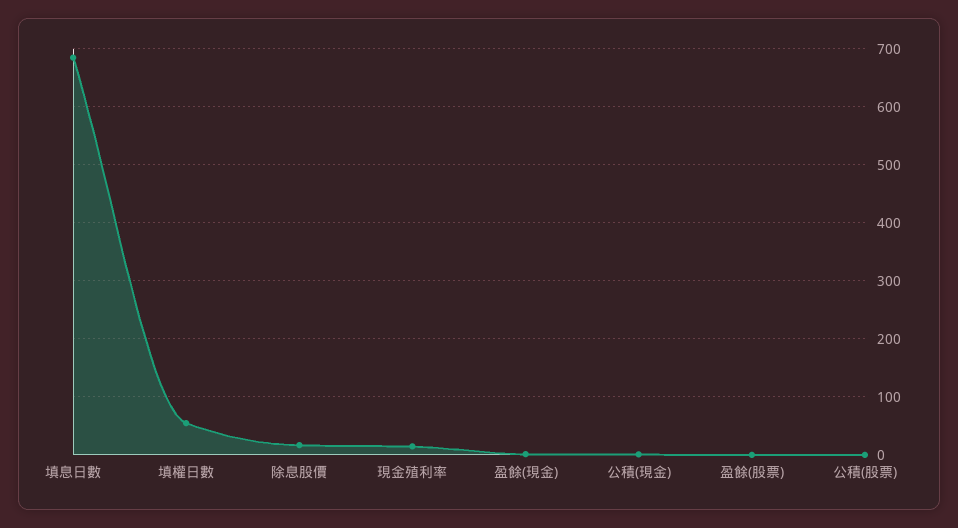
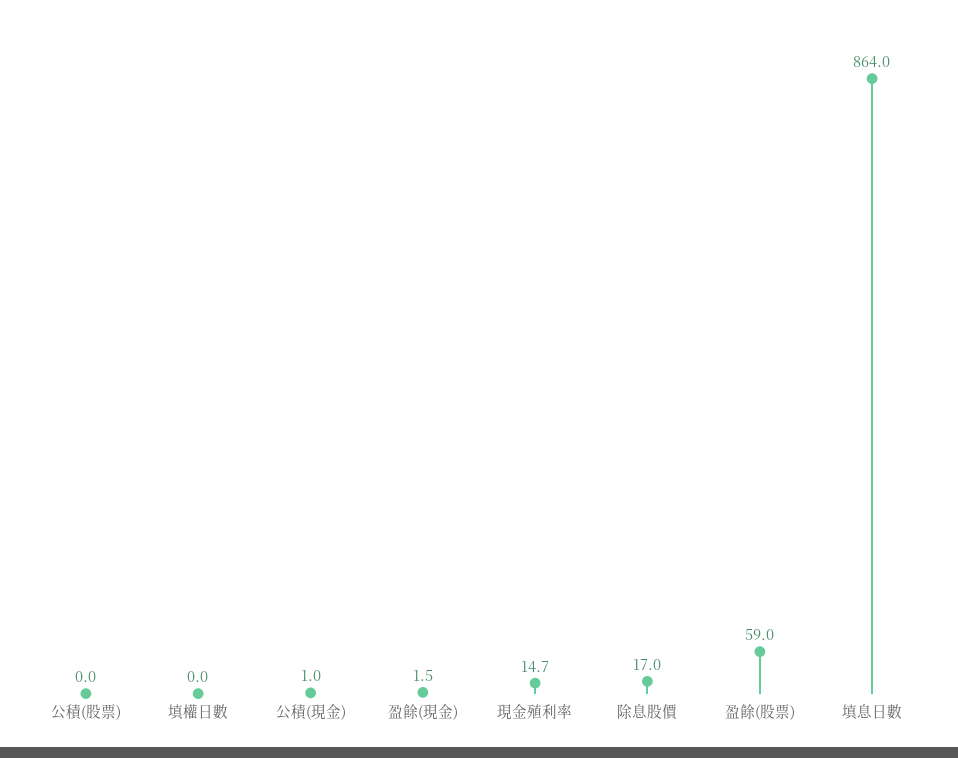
填息日數: 680 -> 864
填權日數: 60 -> 0
盈餘(股票): 0 -> 59

